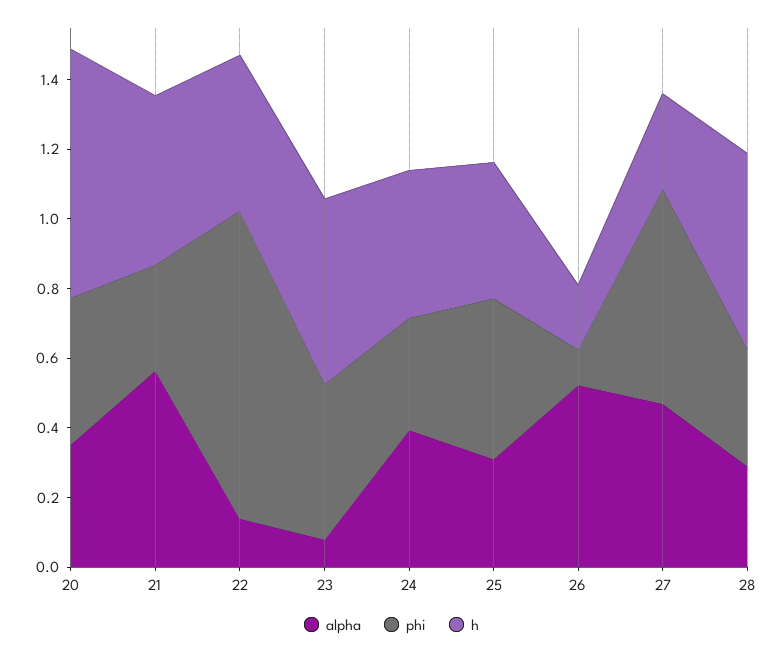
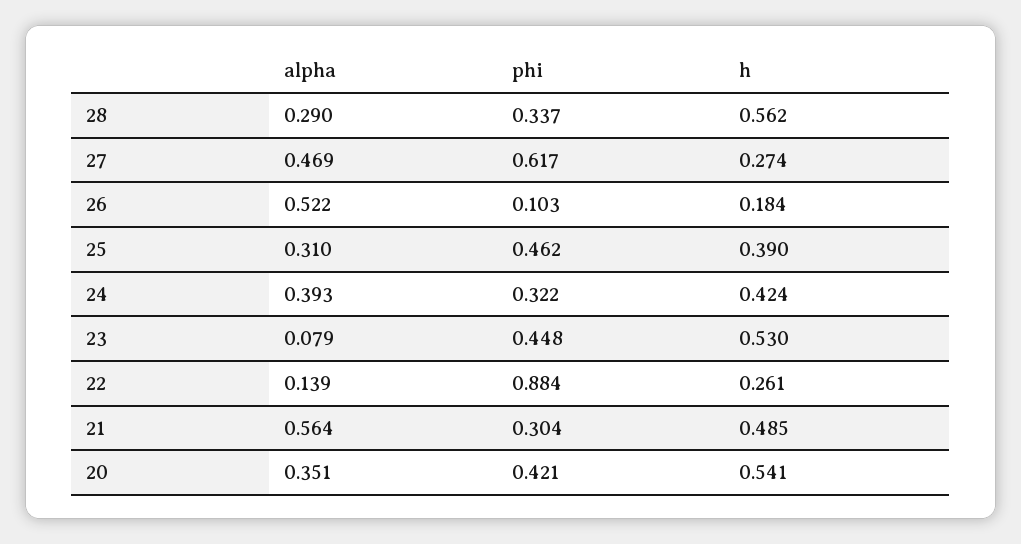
h, 20: 0.7 -> 0.541
h, 22: 0.45 -> 0.261

